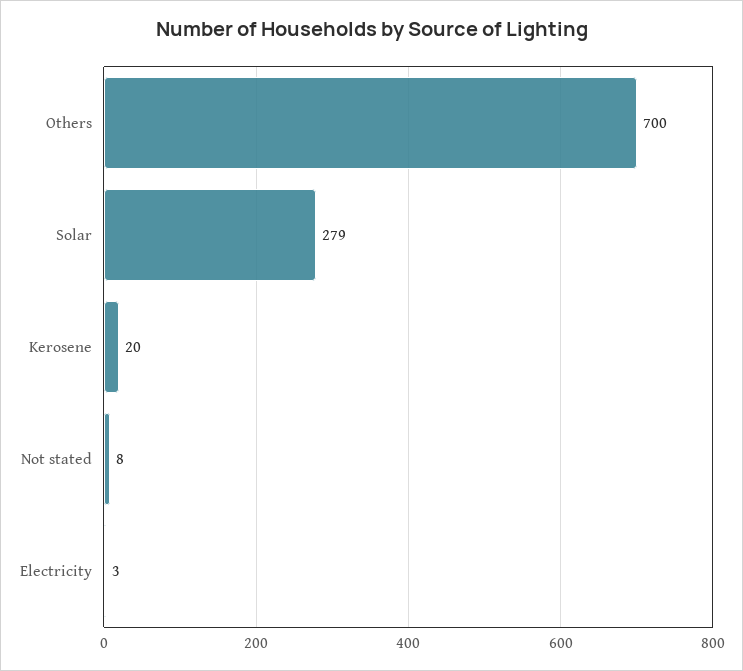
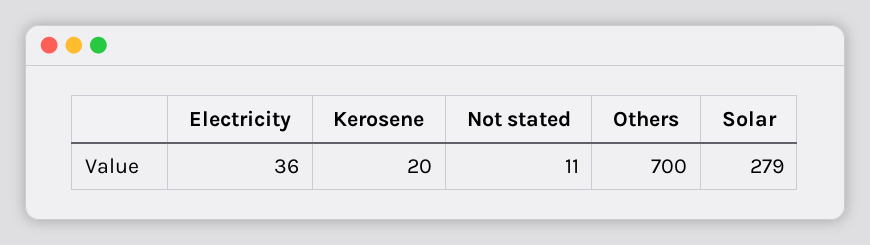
Not stated: 8 -> 11
Electricity: 3 -> 36

